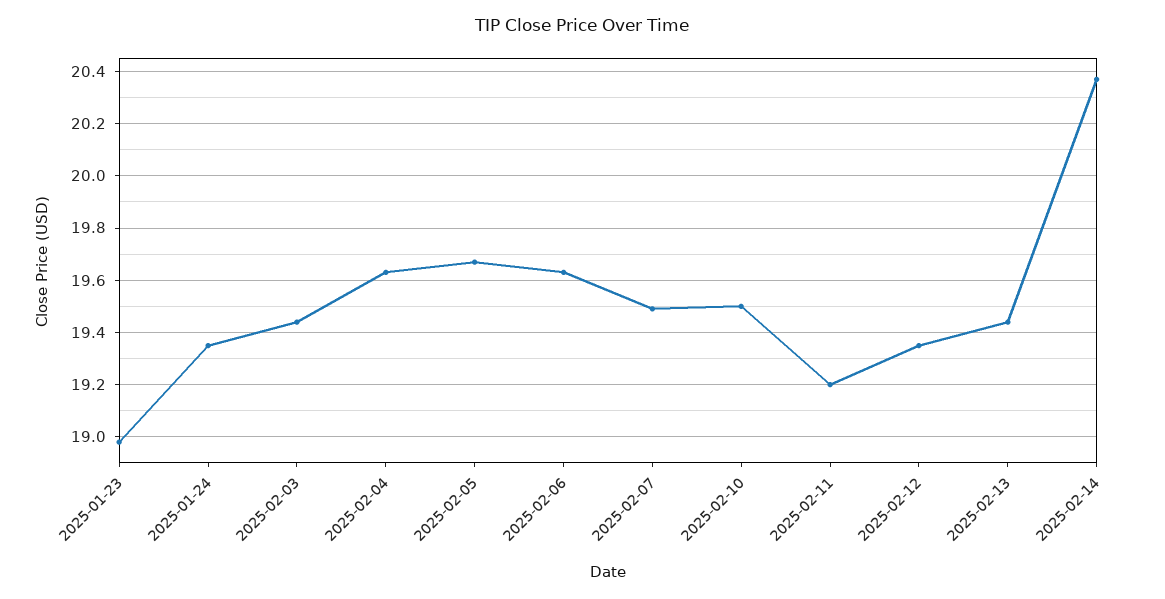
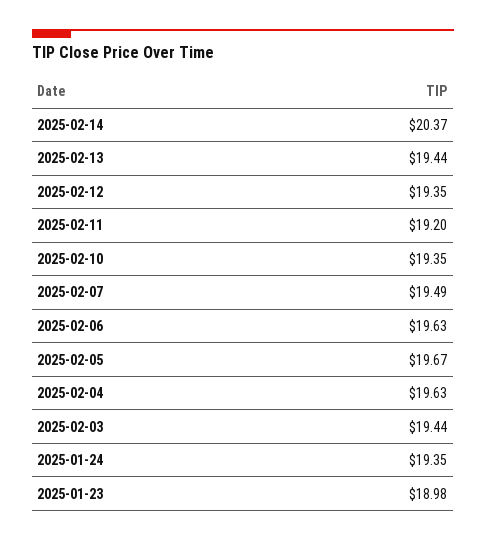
2025-02-10: 19.5 -> 19.35

